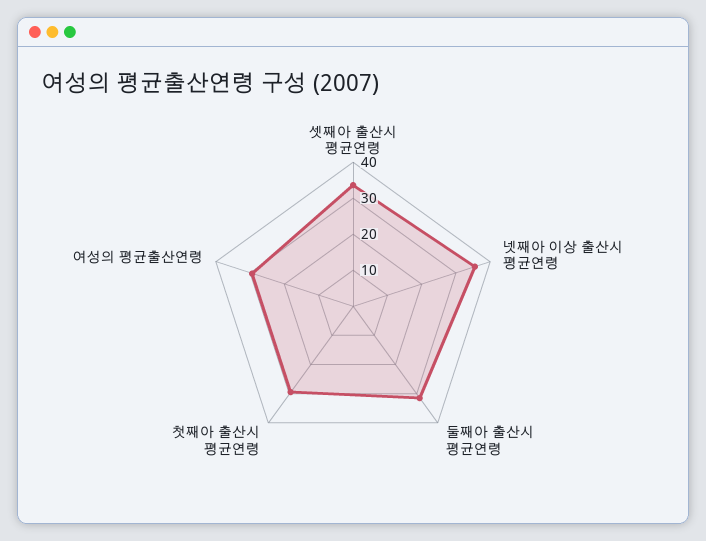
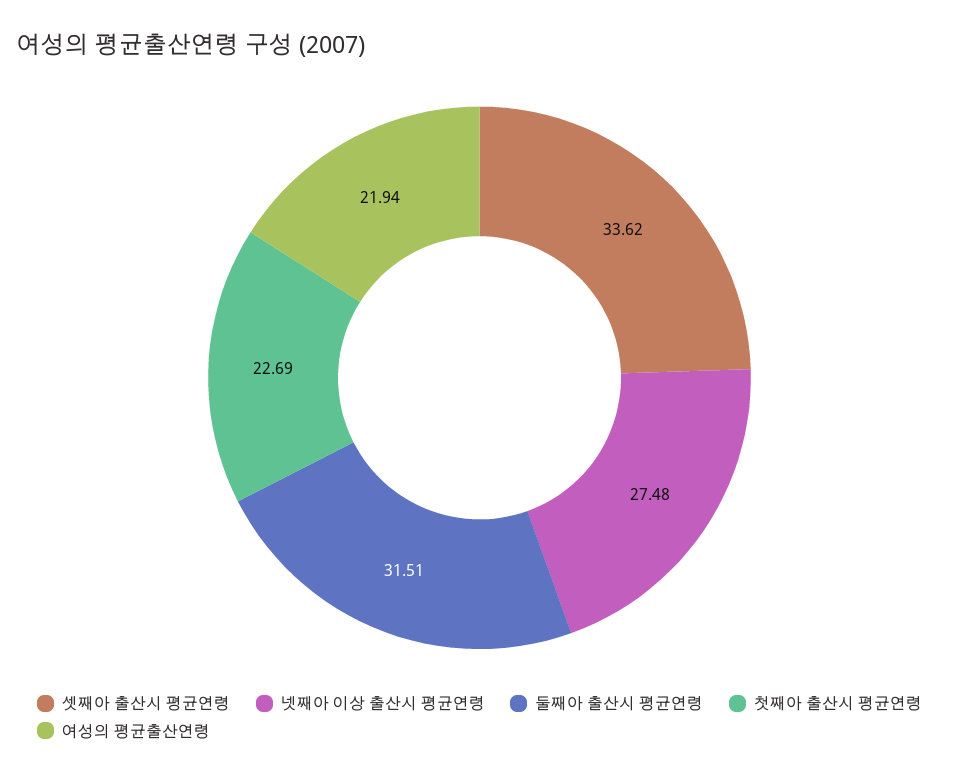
넷째아 이상 출산시 평균연령: 35 -> 27.48
첫째아 출산시 평균연령: 30 -> 22.69
여성의 평균출산연령: 30 -> 21.94

